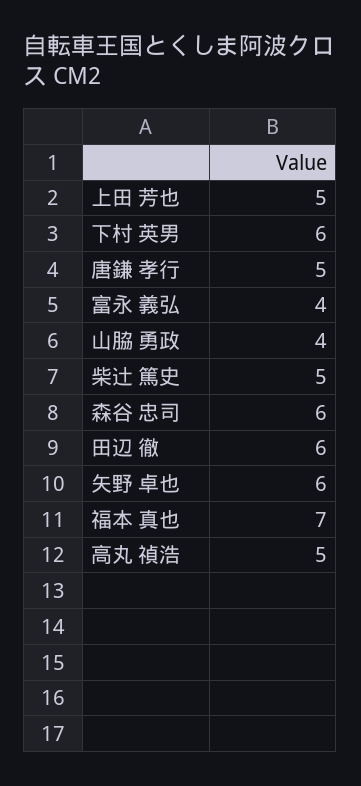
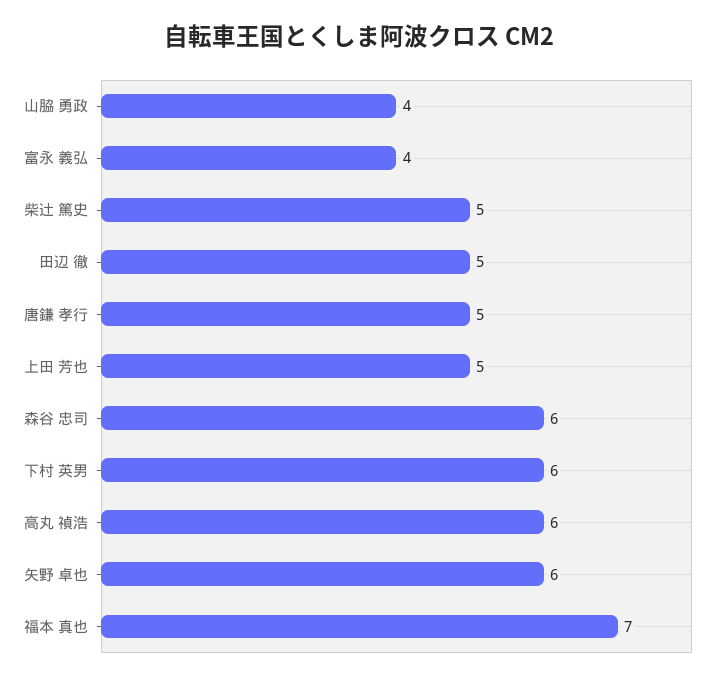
田辺 徹: 6 -> 5
高丸 禎浩: 5 -> 6

